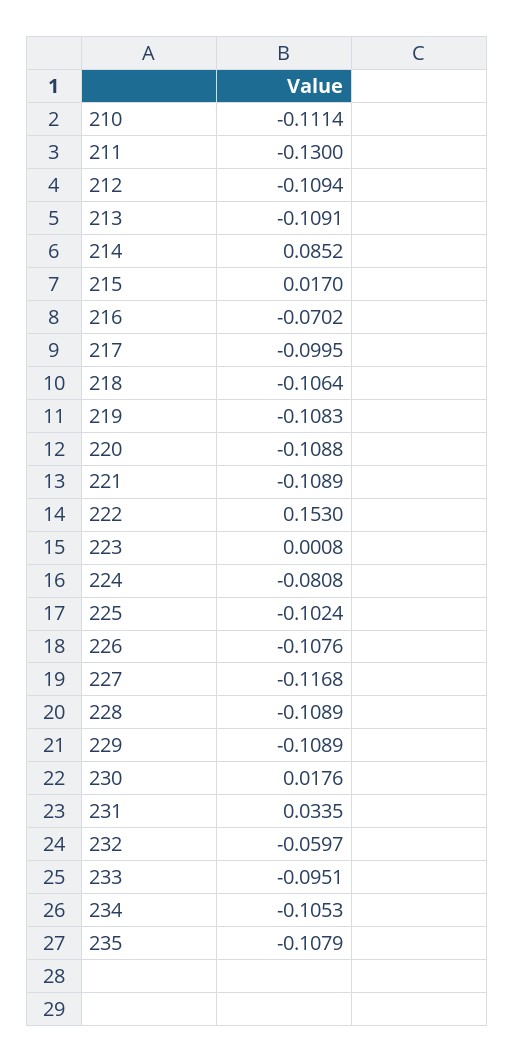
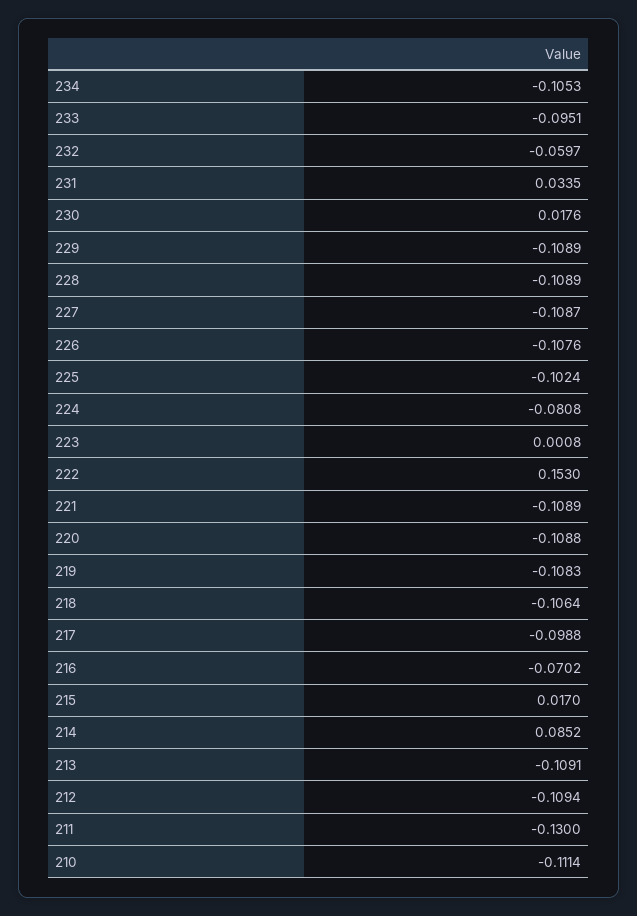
217: -0.0995 -> -0.0988
227: -0.1168 -> -0.1087
235: -0.1079 -> none

